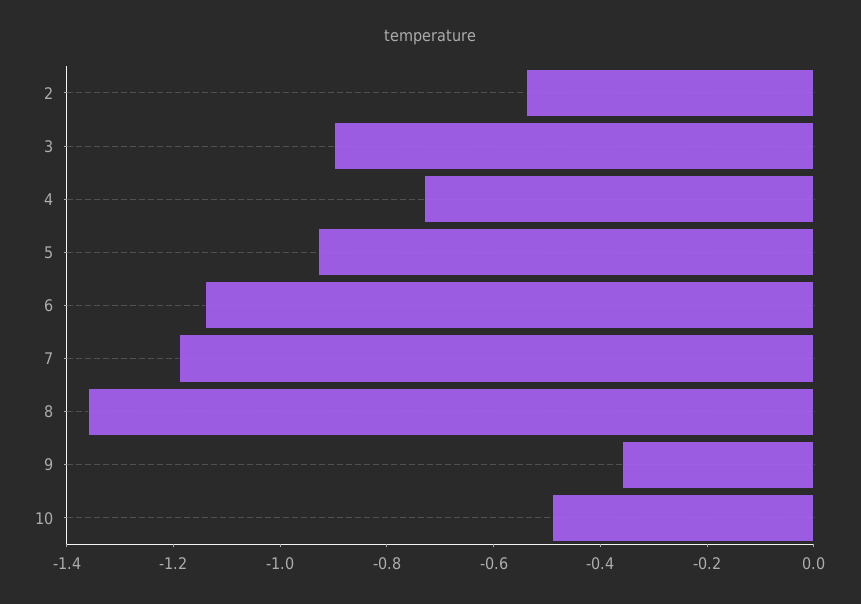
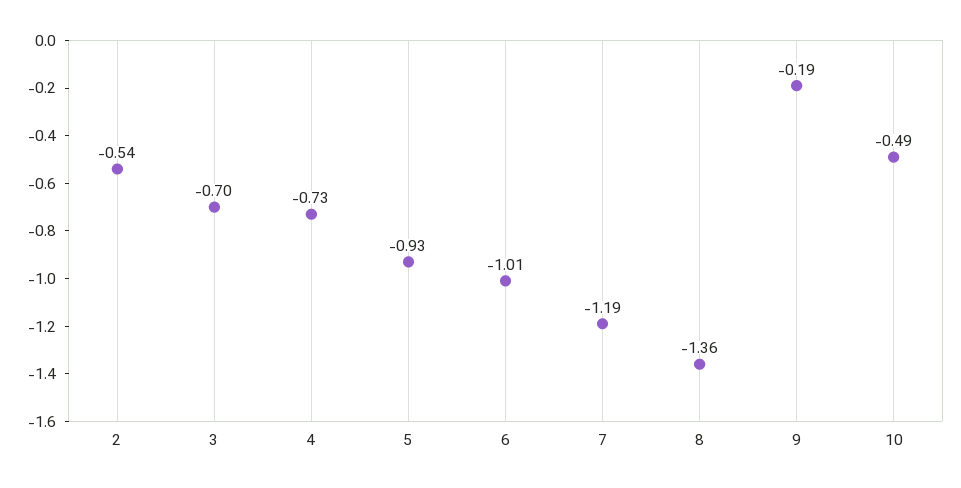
3: -0.9 -> -0.7
6: -1.15 -> -1.01
9: -0.35 -> -0.19

